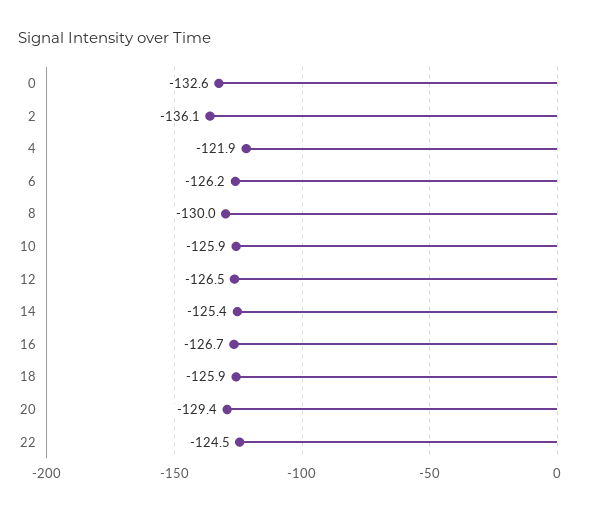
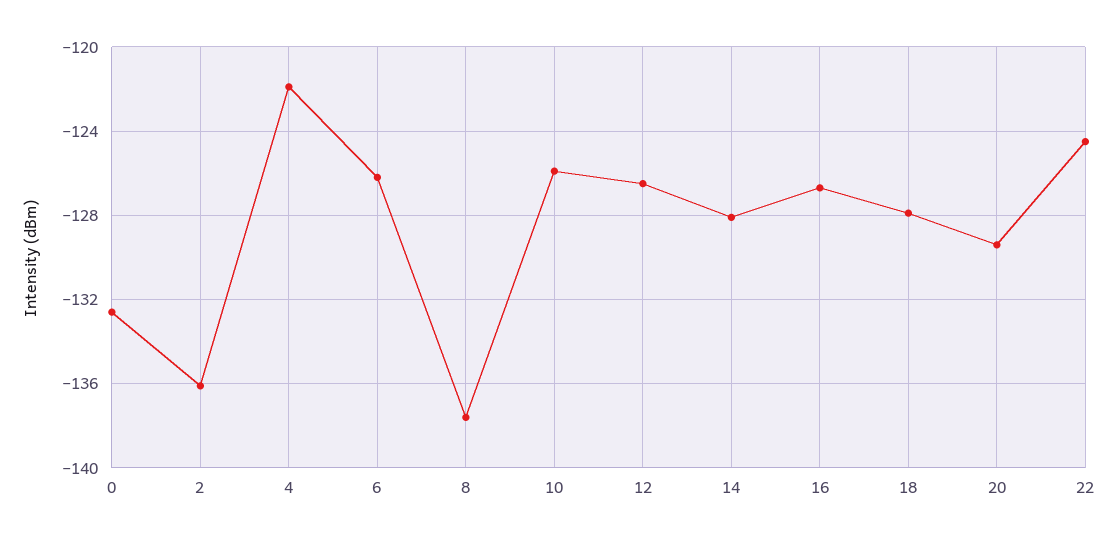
8: -130 -> -137.5
14: -125.4 -> -128
18: -125.9 -> -128

